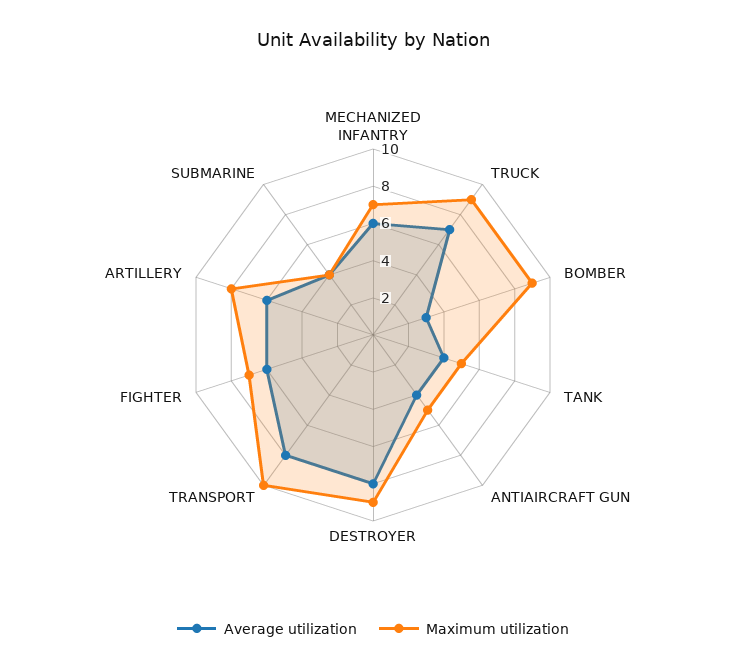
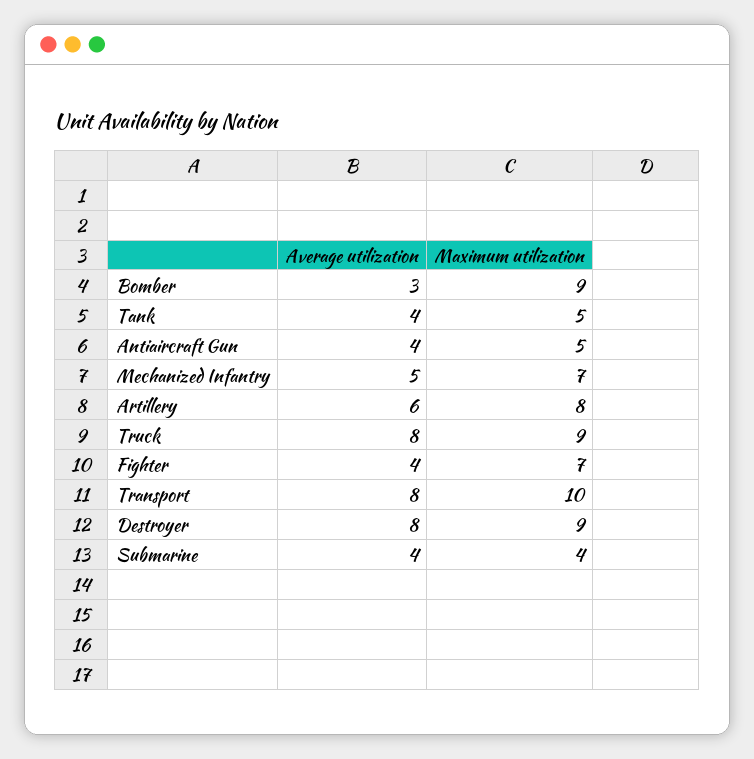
Average utilization, MECHANIZED INFANTRY: 6 -> 5
Average utilization, TRUCK: 7 -> 8
Average utilization, FIGHTER: 6 -> 4

